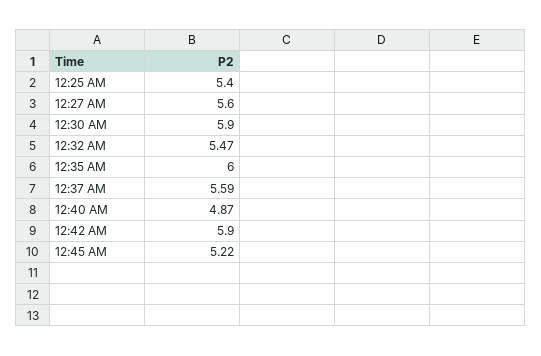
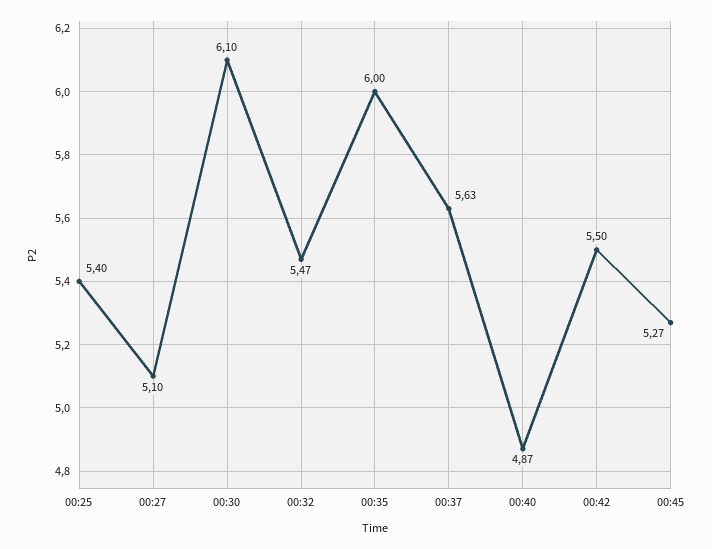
12:27 AM: 5.6 -> 5.1
12:30 AM: 5.9 -> 6.1
12:37 AM: 5.59 -> 5.63
12:42 AM: 5.9 -> 5.5
12:45 AM: 5.22 -> 5.27

